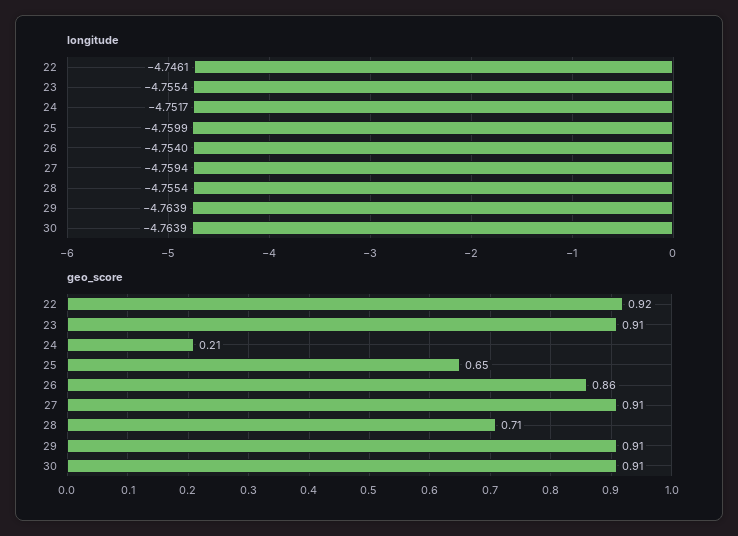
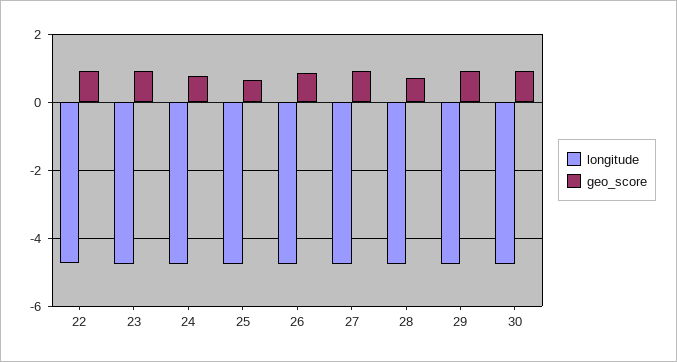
geo_score, 24: 0.21 -> 0.8

